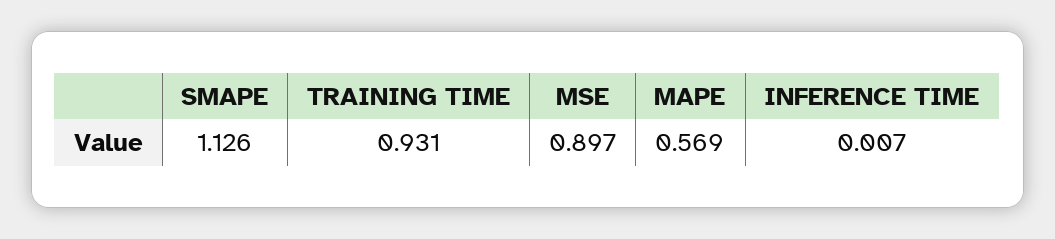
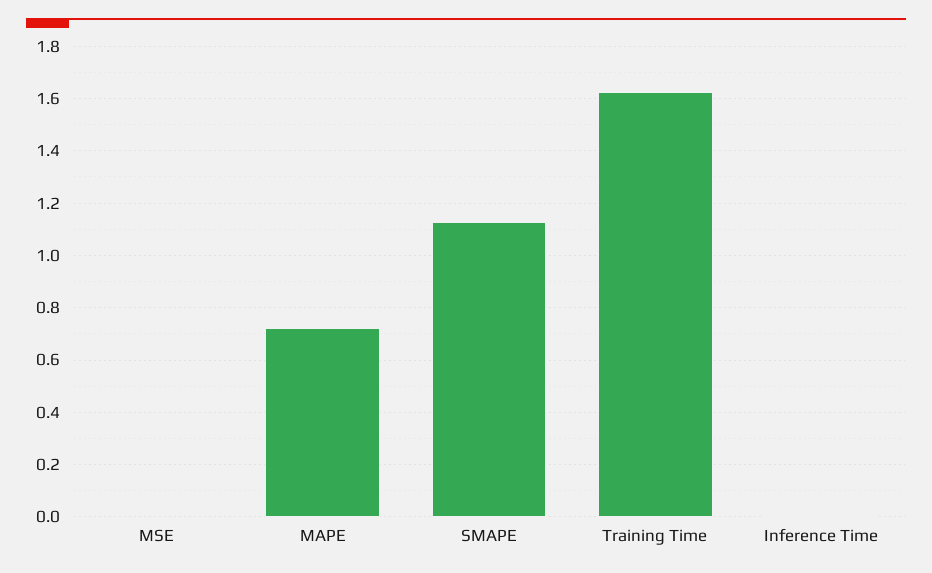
TRAINING TIME: 0.931 -> 1.625
MSE: 0.897 -> 0
MAPE: 0.569 -> 0.725

